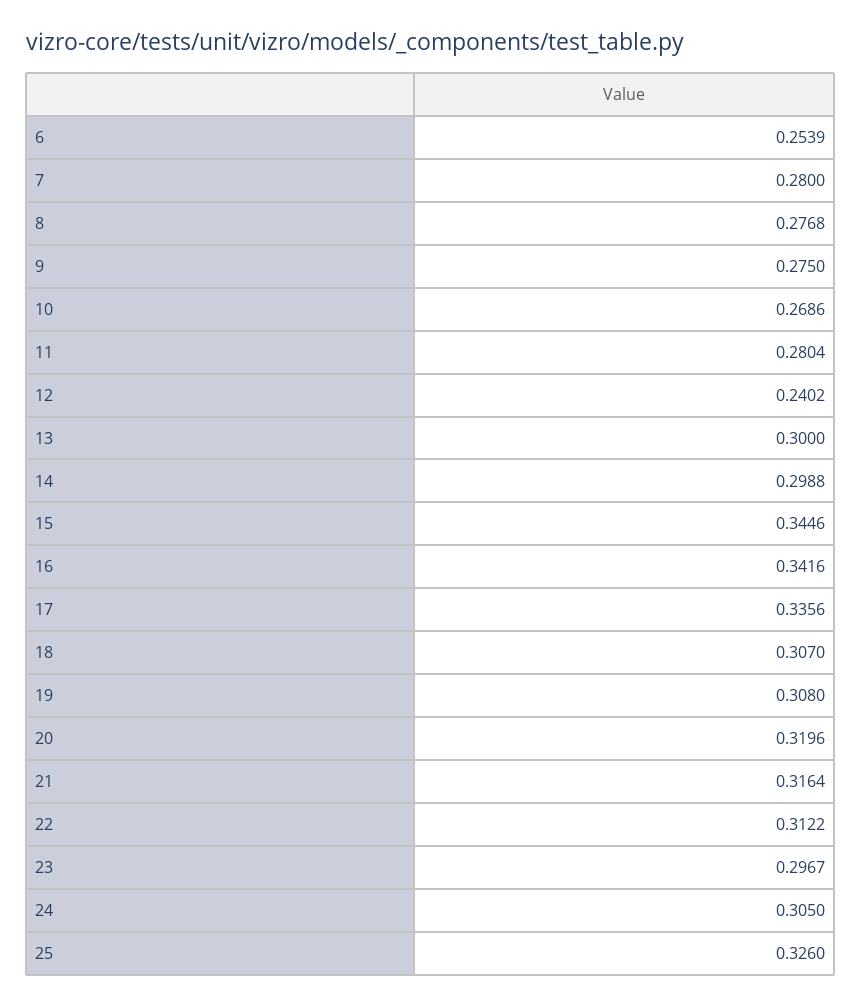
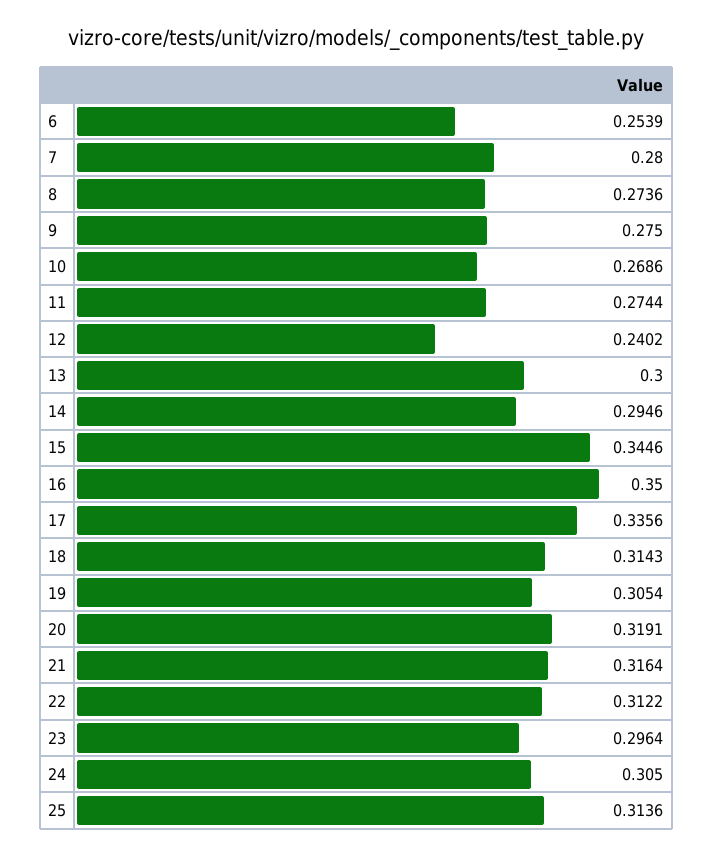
8: 0.2768 -> 0.2736
11: 0.2804 -> 0.2744
14: 0.2988 -> 0.2946
16: 0.3416 -> 0.35
18: 0.307 -> 0.3143
19: 0.308 -> 0.3054
20: 0.3196 -> 0.3191
23: 0.2967 -> 0.2964
25: 0.326 -> 0.3136

